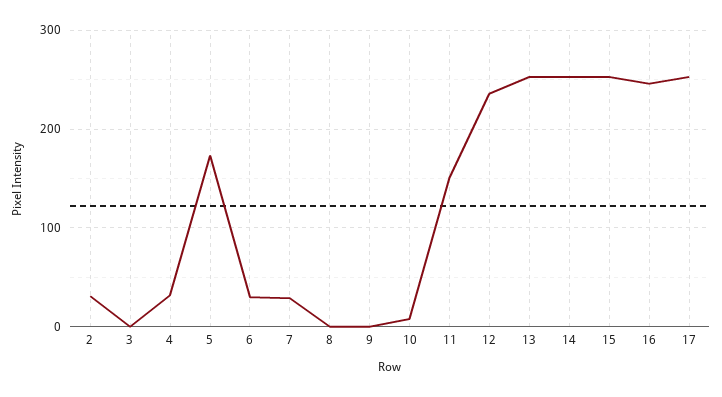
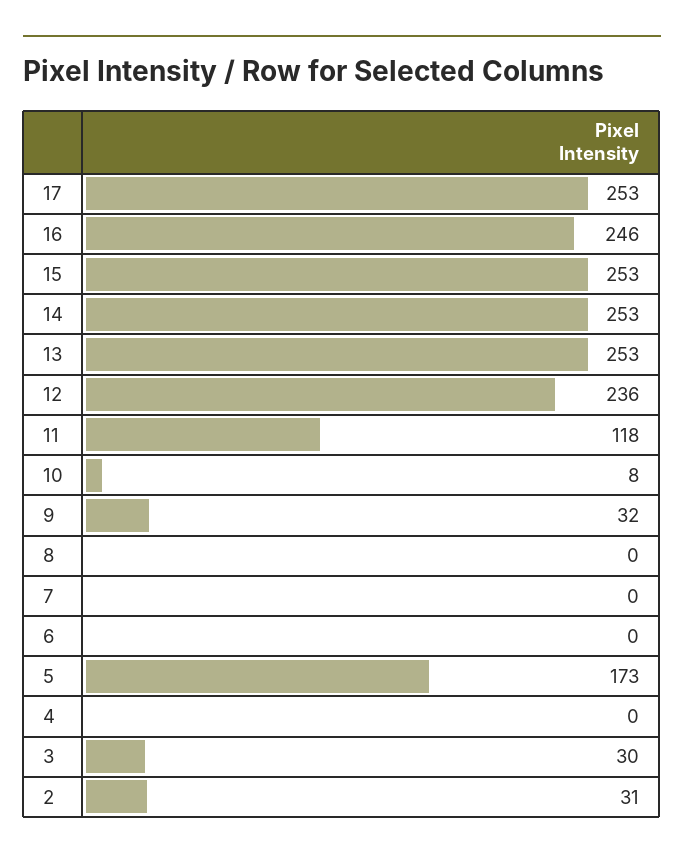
3: 0 -> 30
4: 30 -> 0
6: 30 -> 0
7: 30 -> 0
9: 0 -> 32
11: 150 -> 118

